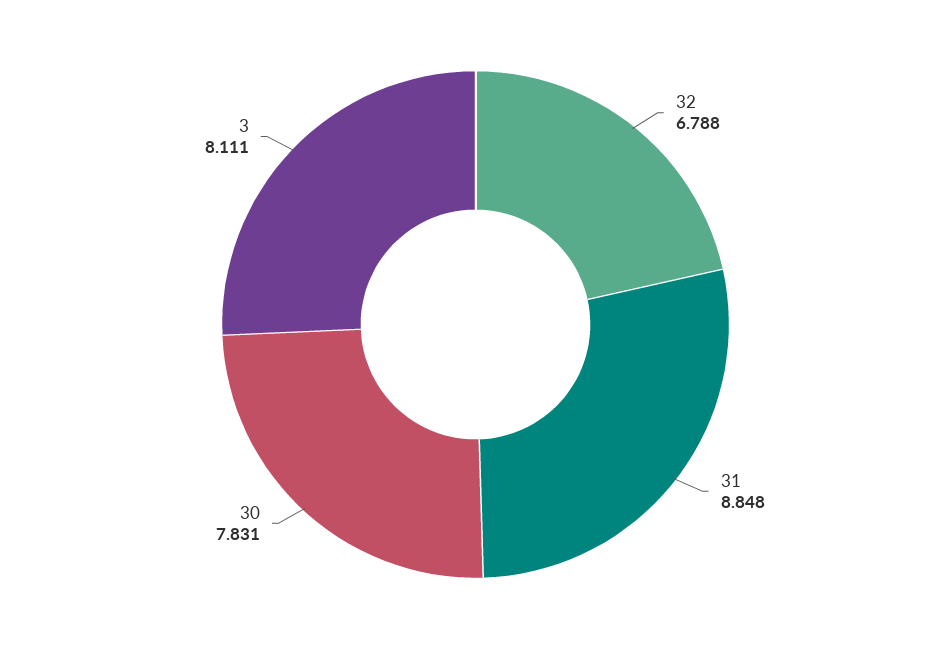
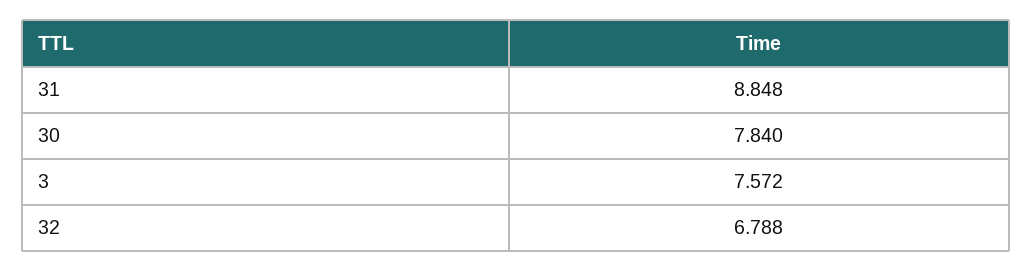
30: 7.831 -> 7.84
3: 8.111 -> 7.572

